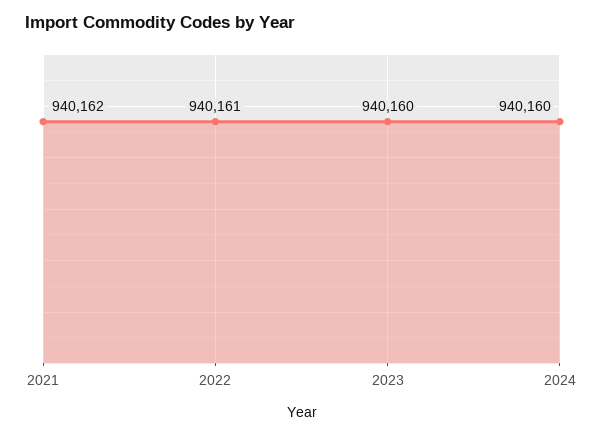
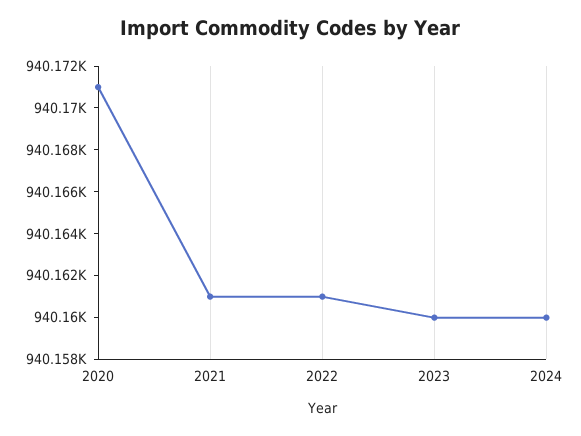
2021: 940162 -> 940161
2020: none -> 940171

